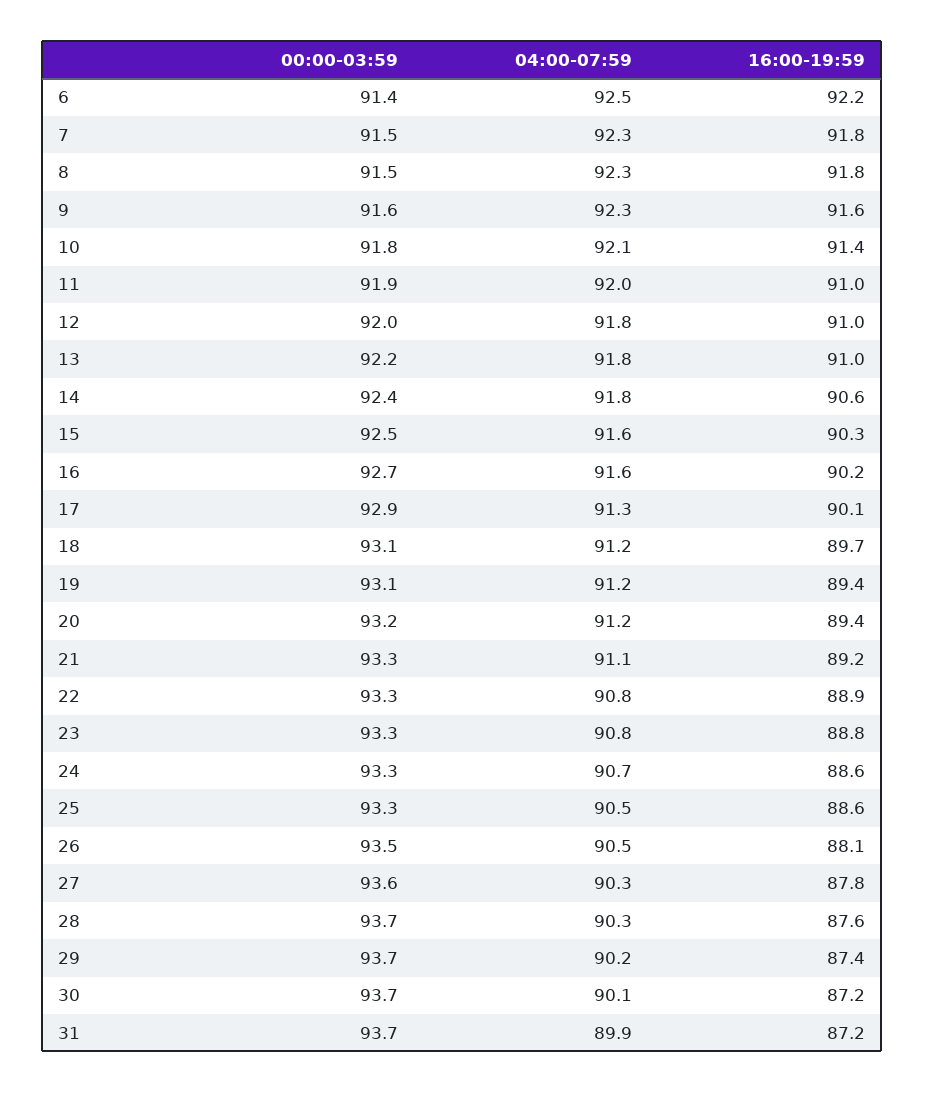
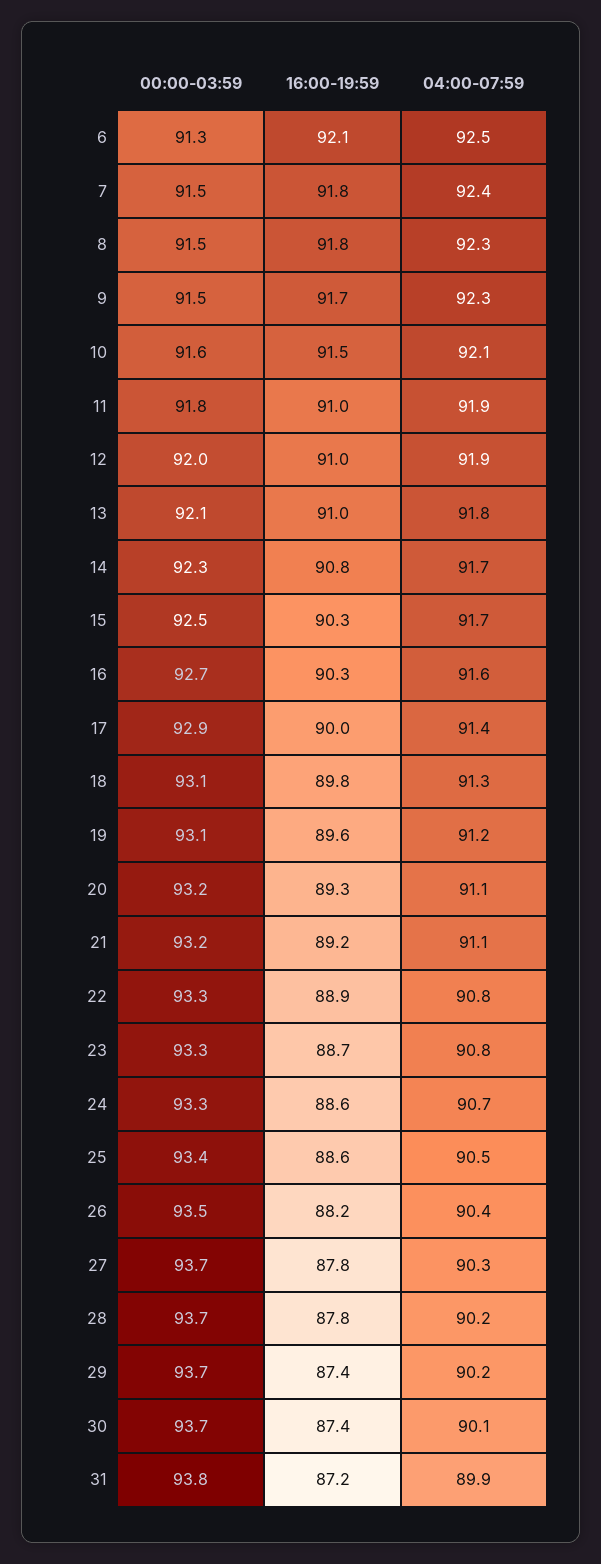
00:00-03:59, 6: 91.4 -> 91.3
16:00-19:59, 6: 92.2 -> 92.1
04:00-07:59, 7: 92.3 -> 92.4
00:00-03:59, 9: 91.6 -> 91.5
16:00-19:59, 9: 91.6 -> 91.7
00:00-03:59, 10: 91.8 -> 91.6
16:00-19:59, 10: 91.4 -> 91.5
00:00-03:59, 11: 91.9 -> 91.8
04:00-07:59, 11: 92 -> 91.9
04:00-07:59, 12: 91.8 -> 91.9
00:00-03:59, 13: 92.2 -> 92.1
00:00-03:59, 14: 92.4 -> 92.3
04:00-07:59, 14: 91.8 -> 91.7
16:00-19:59, 14: 90.6 -> 90.8
04:00-07:59, 15: 91.6 -> 91.7
16:00-19:59, 16: 90.2 -> 90.3
04:00-07:59, 17: 91.3 -> 91.4
16:00-19:59, 17: 90.1 -> 90
04:00-07:59, 18: 91.2 -> 91.3
16:00-19:59, 18: 89.7 -> 89.8
16:00-19:59, 19: 89.4 -> 89.6
04:00-07:59, 20: 91.2 -> 91.1
16:00-19:59, 20: 89.4 -> 89.3
00:00-03:59, 21: 93.3 -> 93.2
16:00-19:59, 23: 88.8 -> 88.7
00:00-03:59, 25: 93.3 -> 93.4
04:00-07:59, 26: 90.5 -> 90.4
16:00-19:59, 26: 88.1 -> 88.2
00:00-03:59, 27: 93.6 -> 93.7
04:00-07:59, 28: 90.3 -> 90.2
16:00-19:59, 28: 87.6 -> 87.8
16:00-19:59, 30: 87.2 -> 87.4
00:00-03:59, 31: 93.7 -> 93.8

